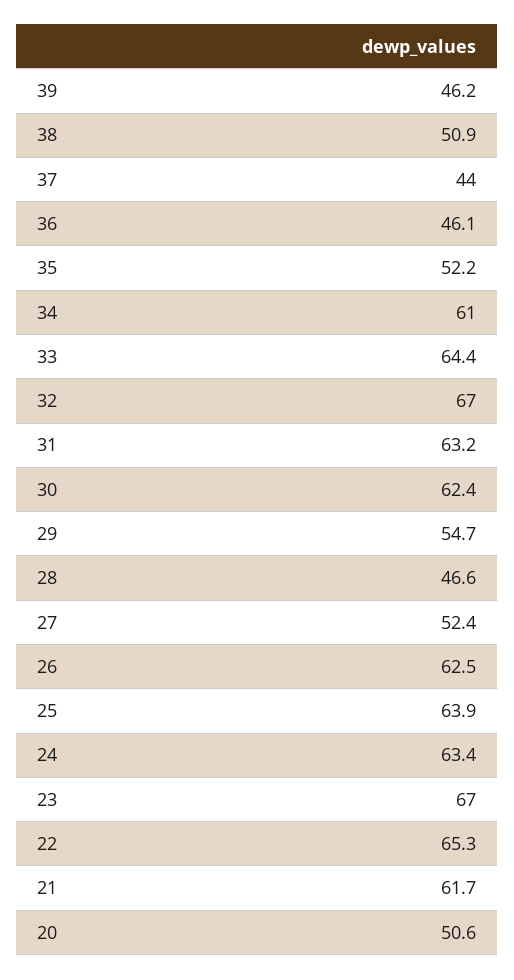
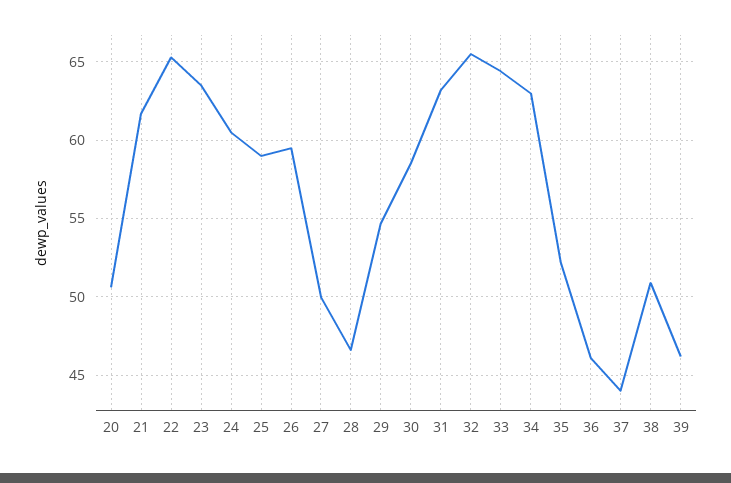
34: 61 -> 63
32: 67 -> 65.5
30: 62.4 -> 58.5
27: 52.4 -> 50
26: 62.5 -> 59.5
25: 63.9 -> 59
24: 63.4 -> 60.5
23: 67 -> 63.5

